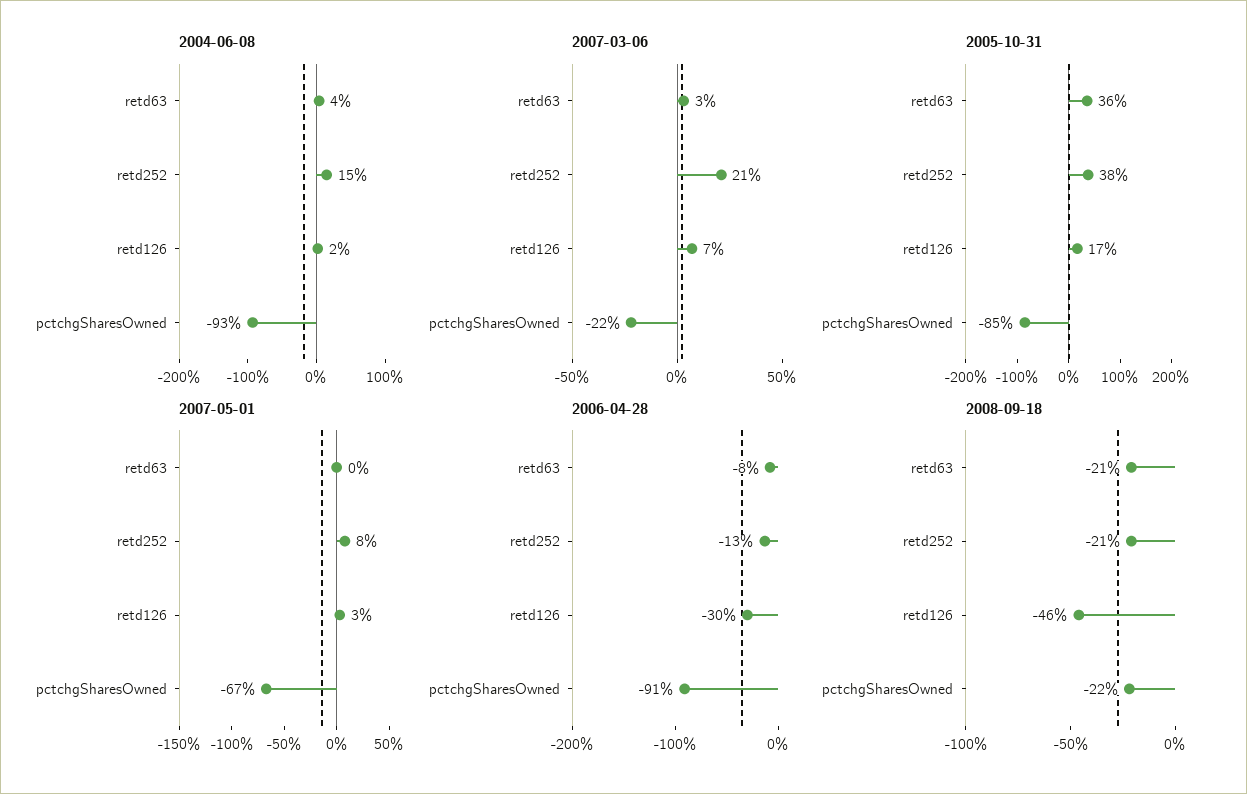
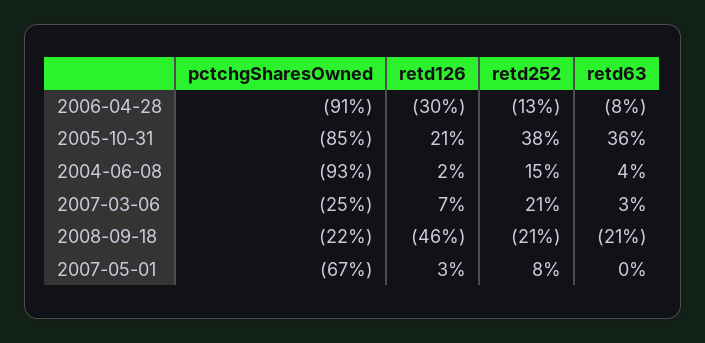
2007-03-06, pctchgSharesOwned: -22 -> -25
2005-10-31, retd126: 17 -> 21

